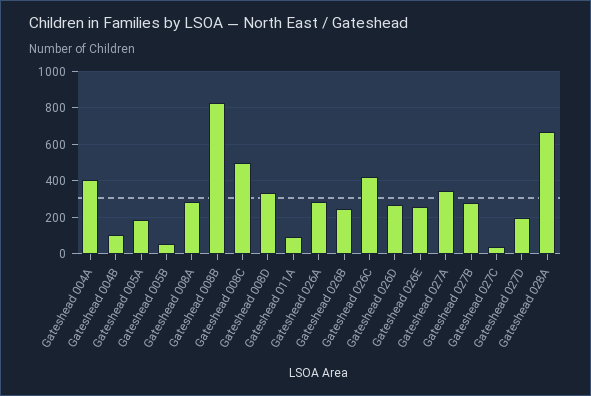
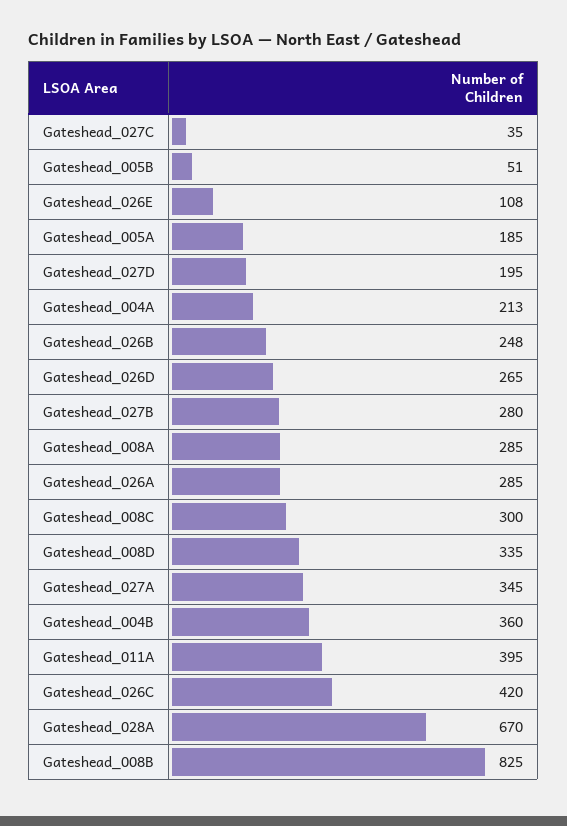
Gateshead 004A: 400 -> 213
Gateshead 004B: 100 -> 360
Gateshead 008C: 500 -> 300
Gateshead 011A: 100 -> 395
Gateshead 026E: 250 -> 108

